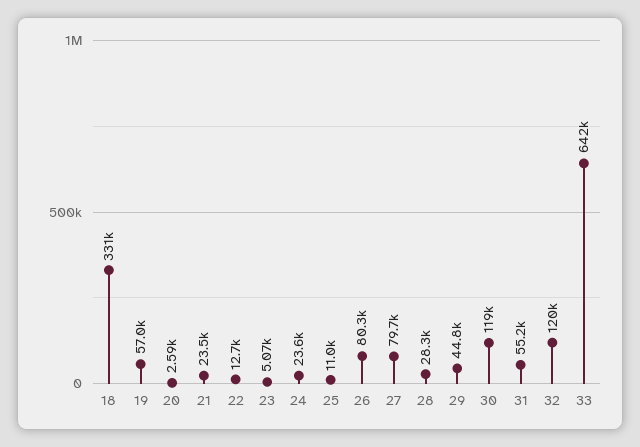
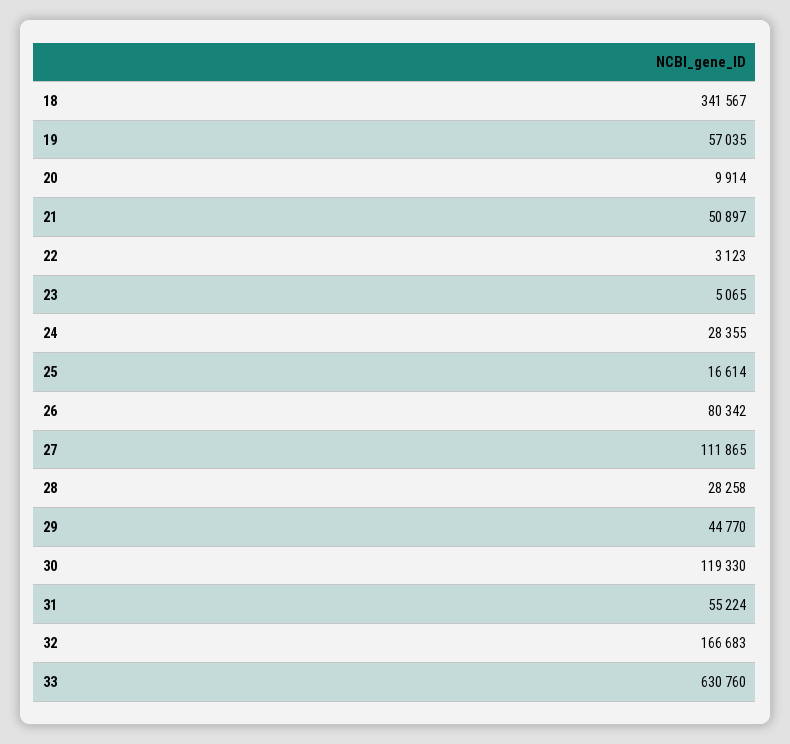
18: 331000 -> 341567
20: 2590 -> 9914
21: 23500 -> 50897
22: 12700 -> 3123
24: 23600 -> 28355
25: 11000 -> 16614
27: 79700 -> 111865
32: 120000 -> 166683
33: 642000 -> 630760

